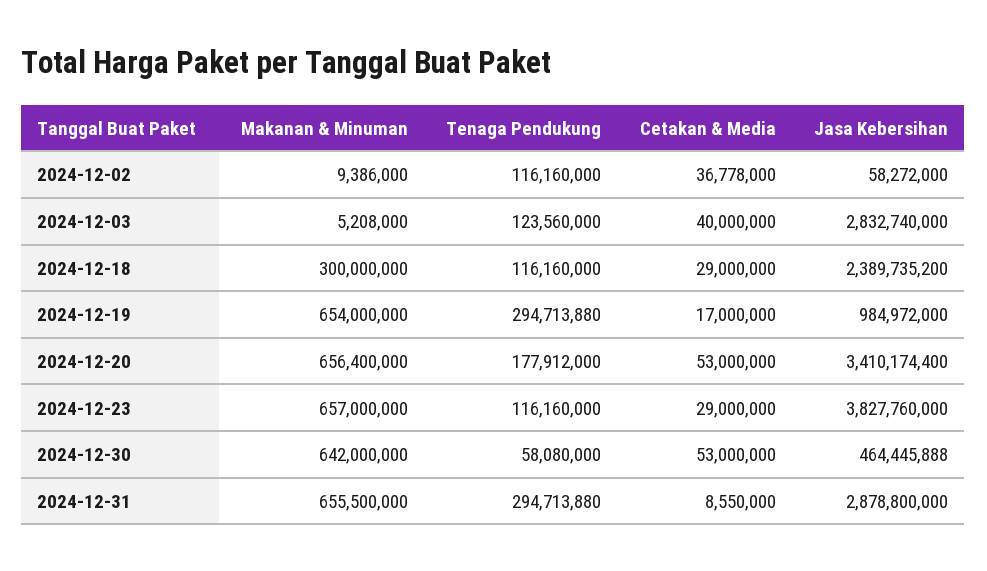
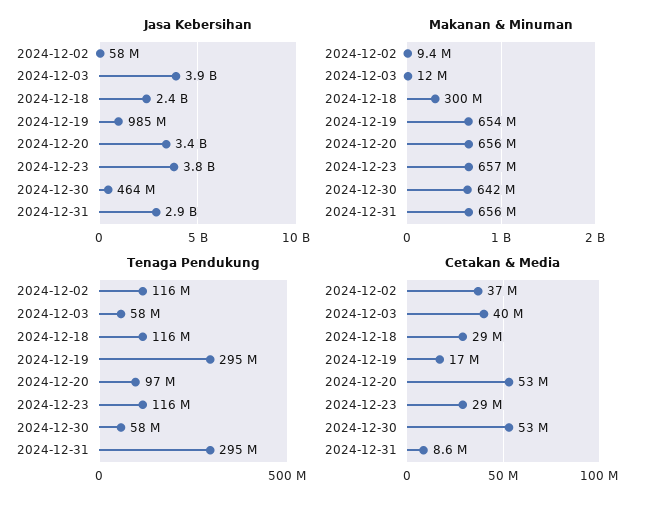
Makanan & Minuman, 2024-12-03: 5208000 -> 12000000
Tenaga Pendukung, 2024-12-03: 123560000 -> 58000000
Jasa Kebersihan, 2024-12-03: 2832740000 -> 3900000000
Tenaga Pendukung, 2024-12-20: 177912000 -> 97000000

